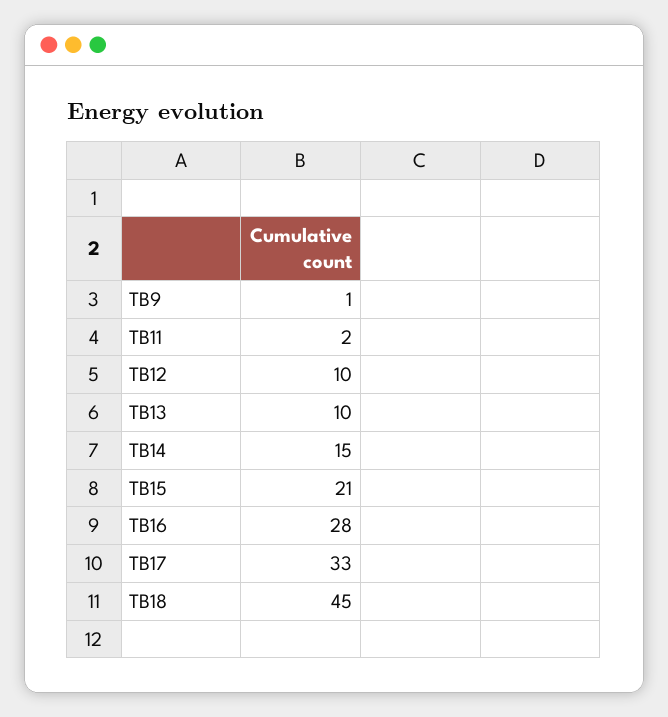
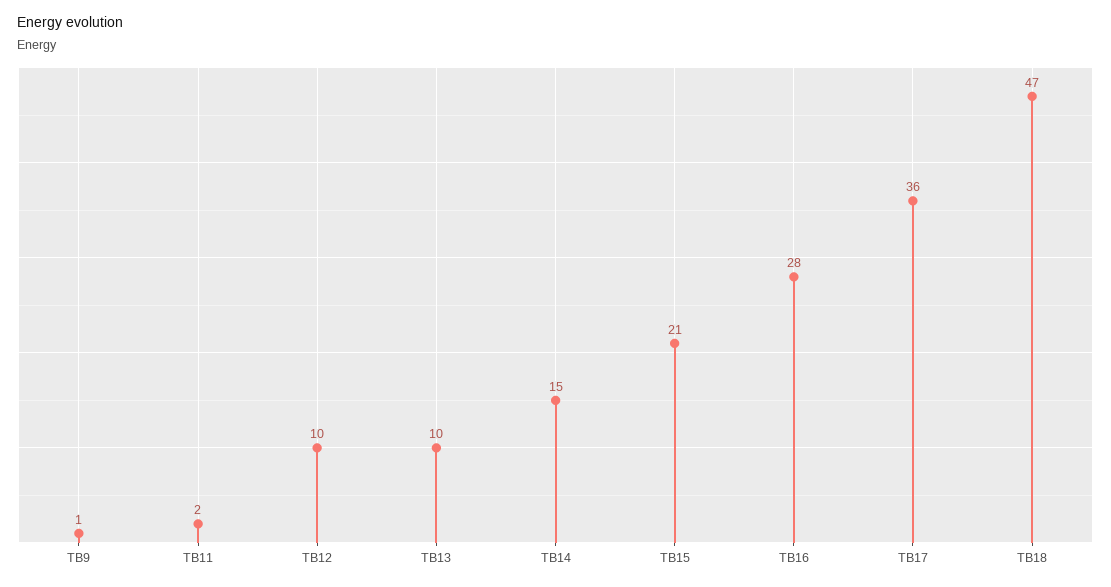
TB17: 33 -> 36
TB18: 45 -> 47

